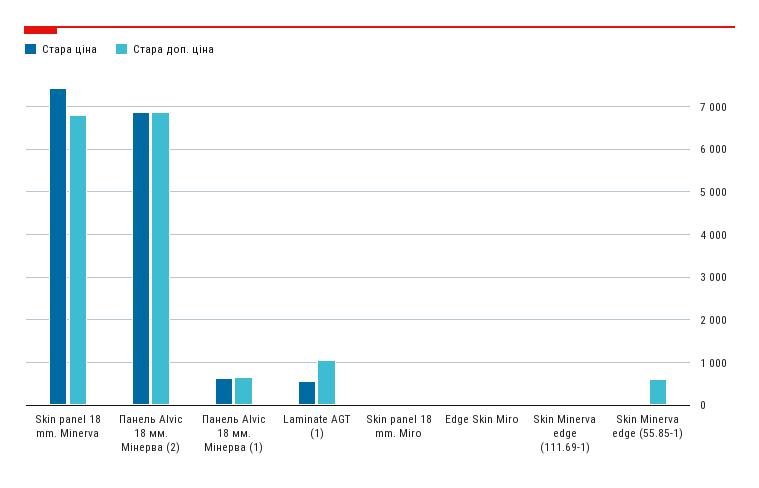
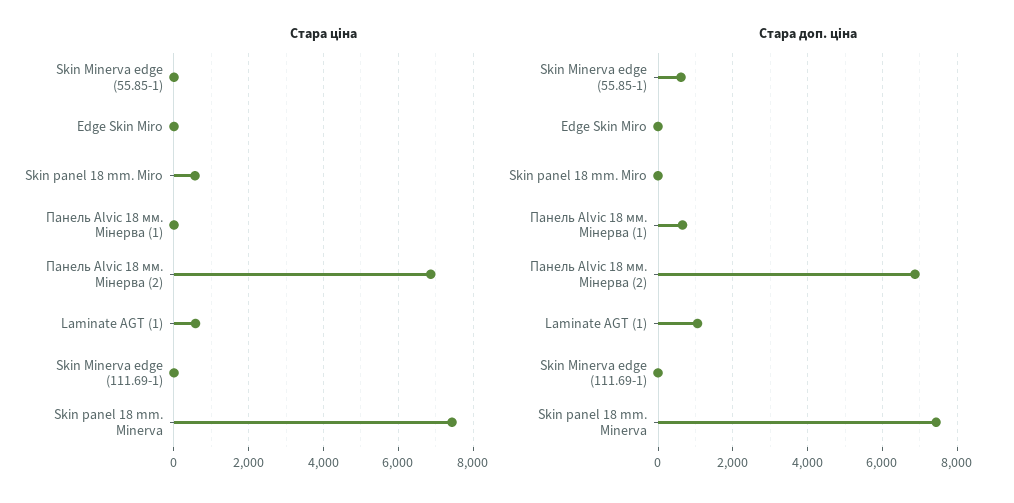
Стара доп. ціна, Skin panel 18 mm. Minerva: 6800 -> 7400
Стара ціна, Панель Alvic 18 мм. Мінерва (1): 600 -> 0
Стара ціна, Skin panel 18 mm. Miro: 0 -> 600

